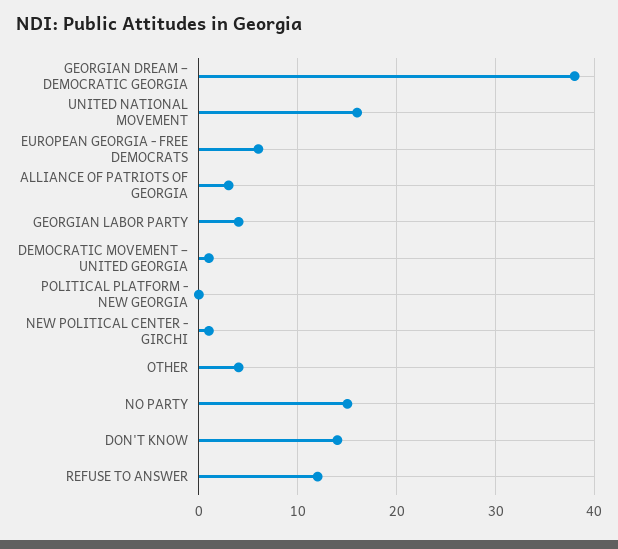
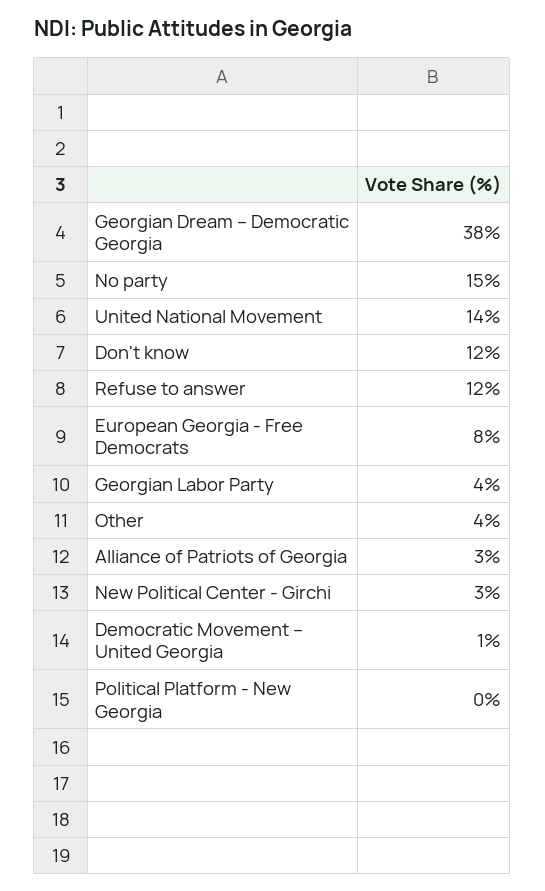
UNITED NATIONAL MOVEMENT: 16 -> 14
EUROPEAN GEORGIA - FREE DEMOCRATS: 6 -> 8
NEW POLITICAL CENTER - GIRCHI: 1 -> 3
DON'T KNOW: 14 -> 12

